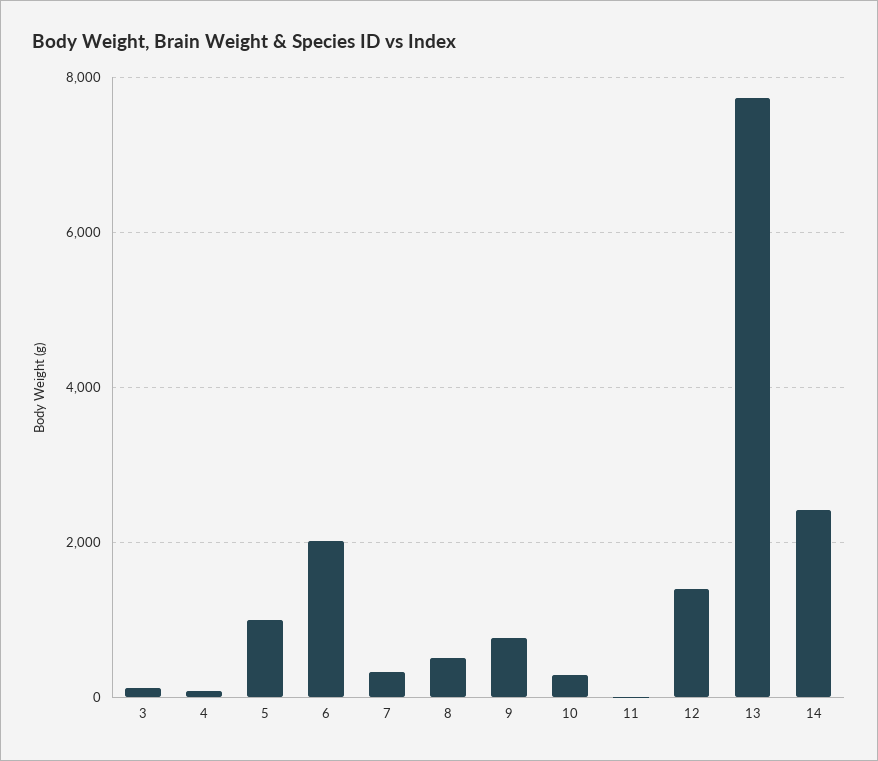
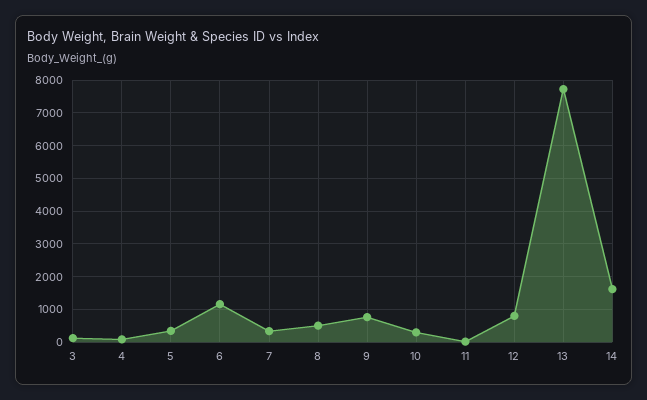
5: 1000 -> 400
6: 2000 -> 1200
12: 1400 -> 800
14: 2400 -> 1600

